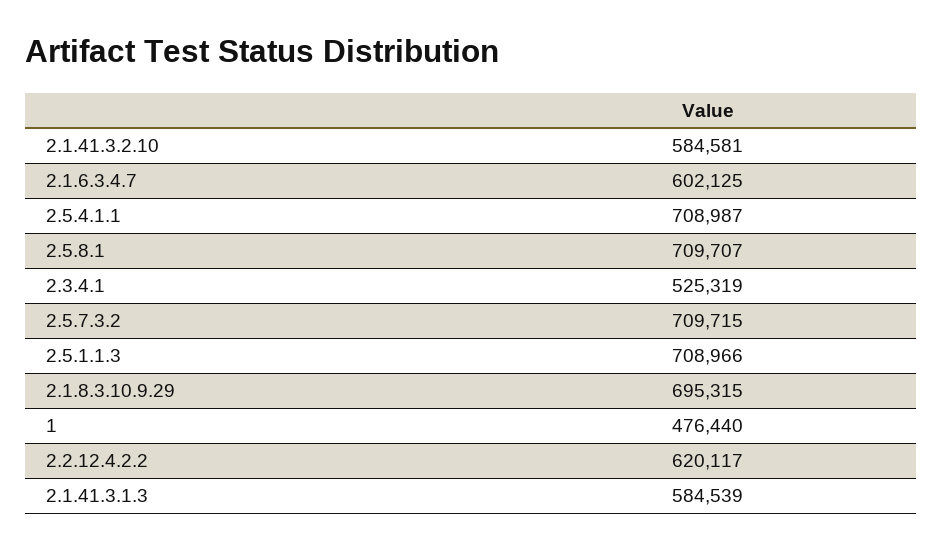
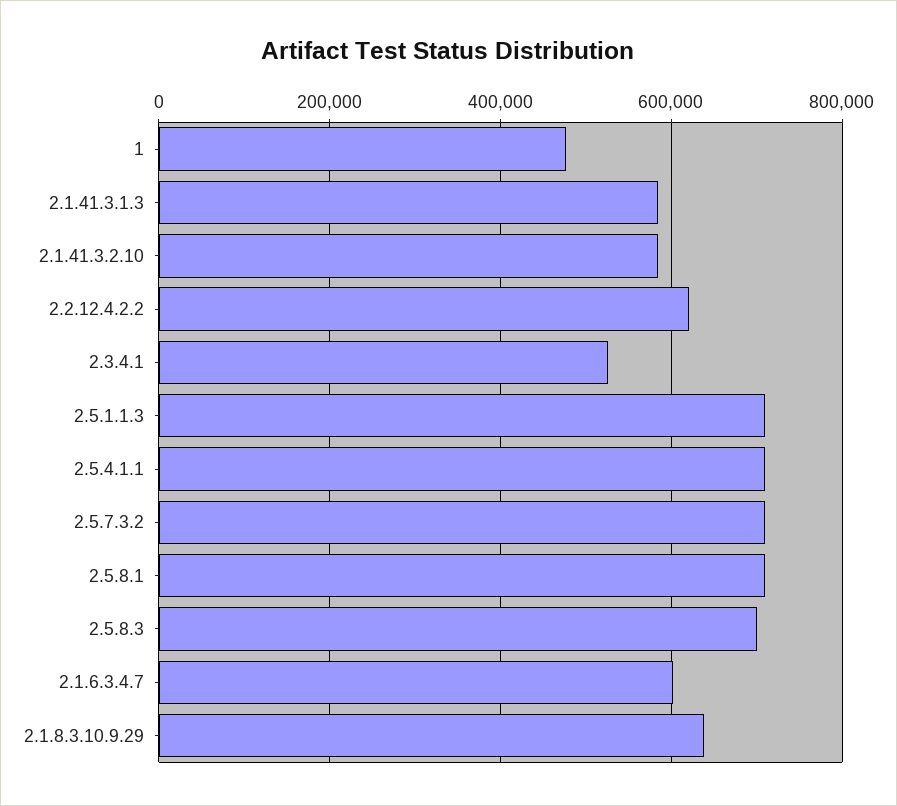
2.1.8.3.10.9.29: 695315 -> 640000
2.5.8.3: none -> 700000

